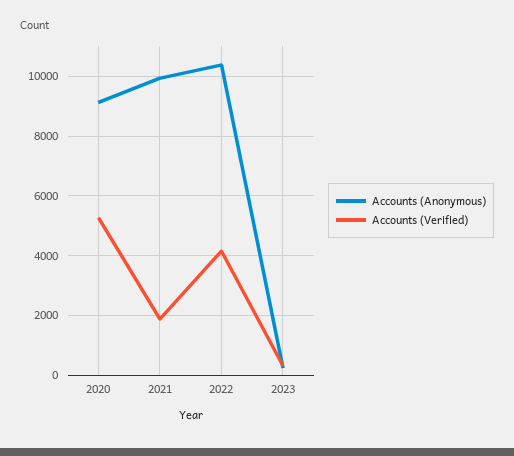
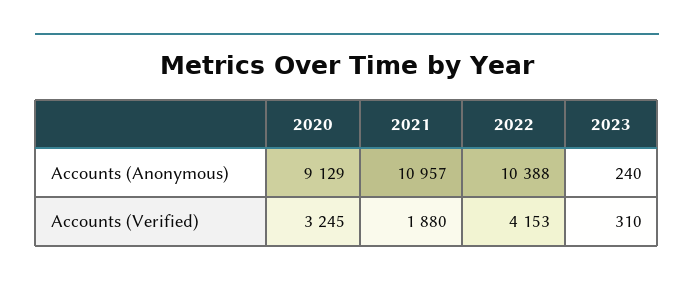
Accounts (Verified), 2020: 5250 -> 3245
Accounts (Anonymous), 2021: 10000 -> 10957

